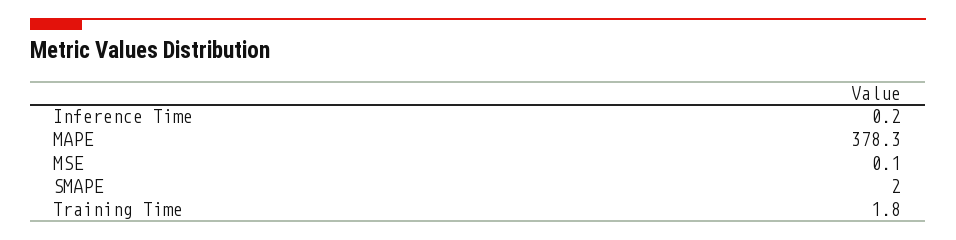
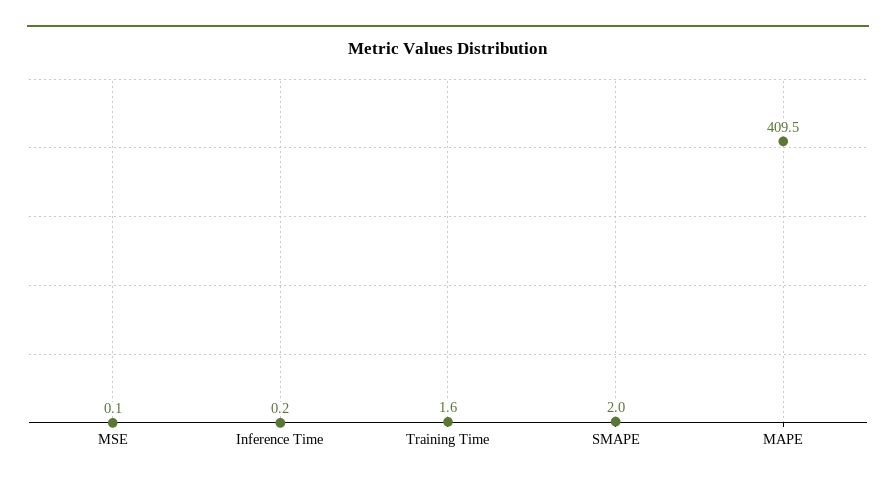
MAPE: 378.3 -> 409.5
Training Time: 1.8 -> 1.6

